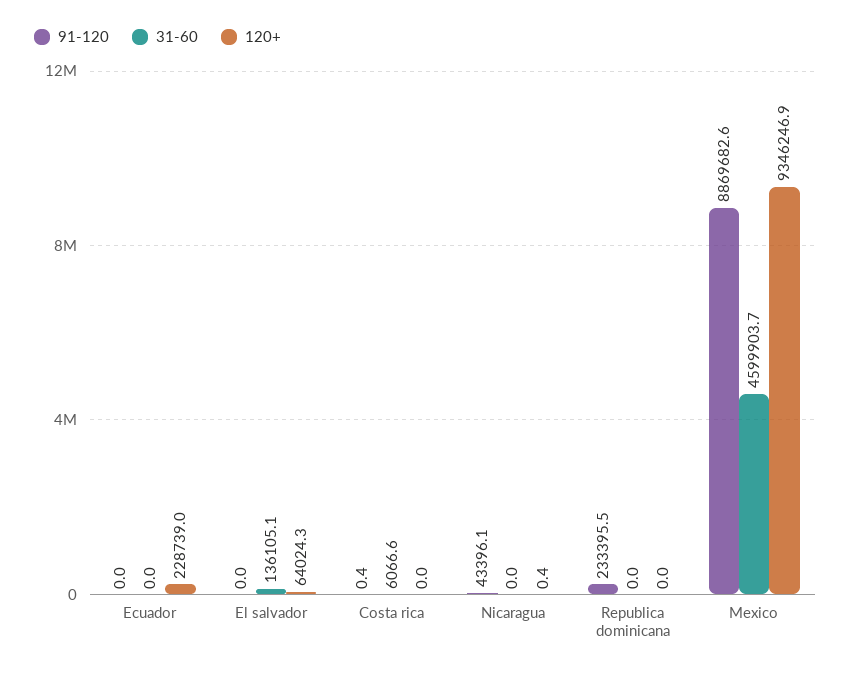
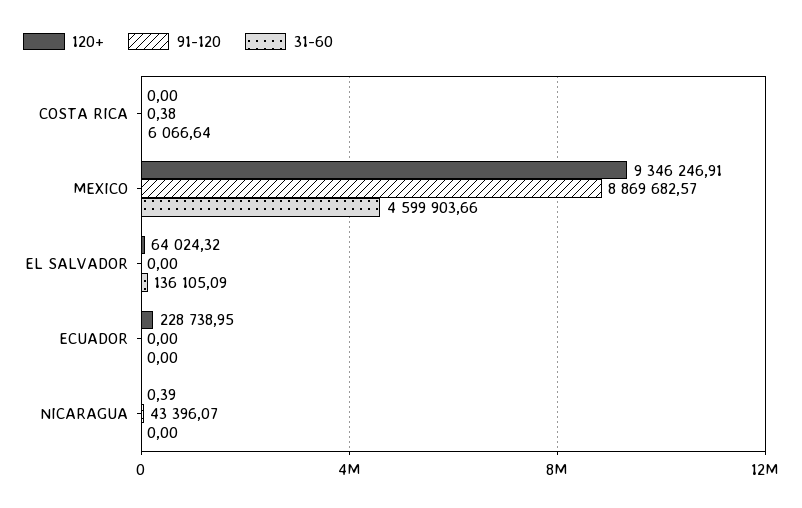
91-120, Republica dominicana: 233395.5 -> none
31-60, Republica dominicana: 0 -> none
120+, Republica dominicana: 0 -> none

